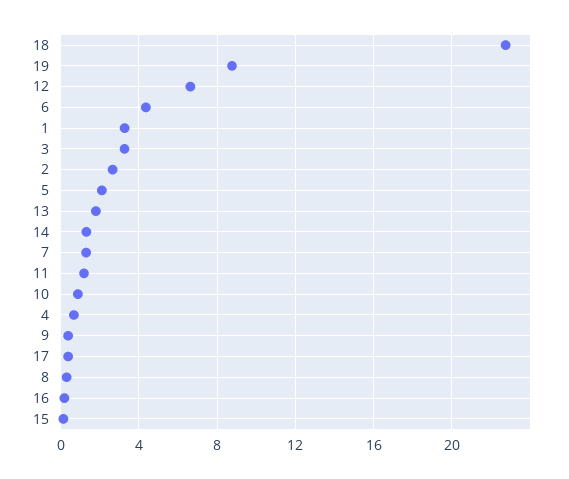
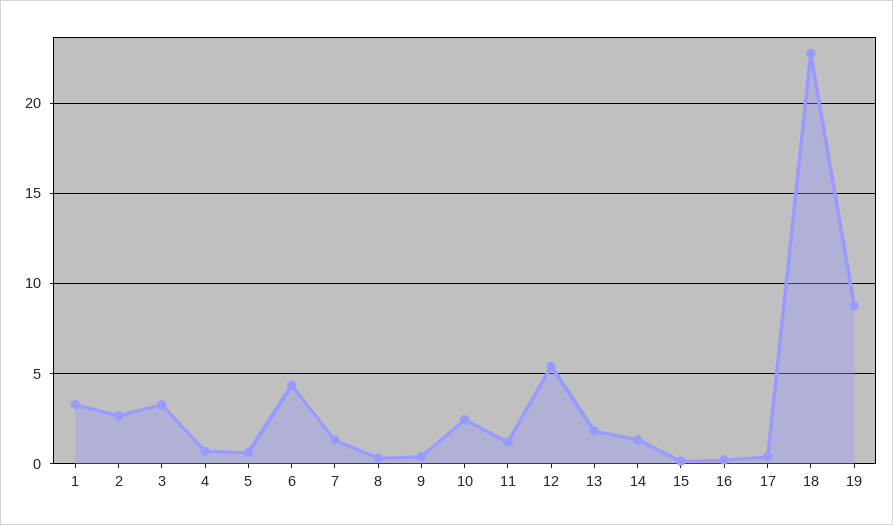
12: 6.5 -> 5.5
5: 2 -> 0.5
10: 1 -> 2.5

